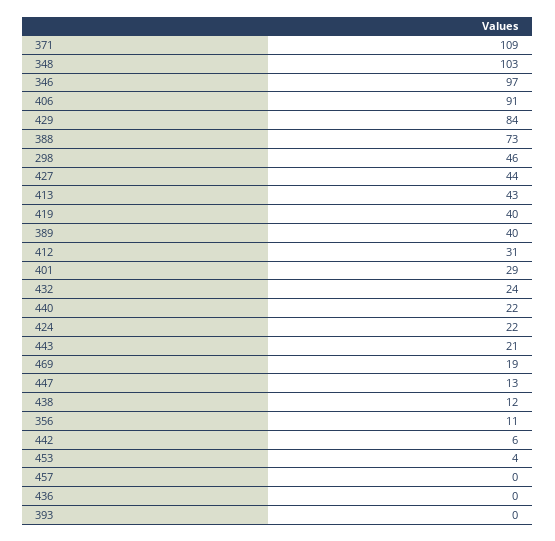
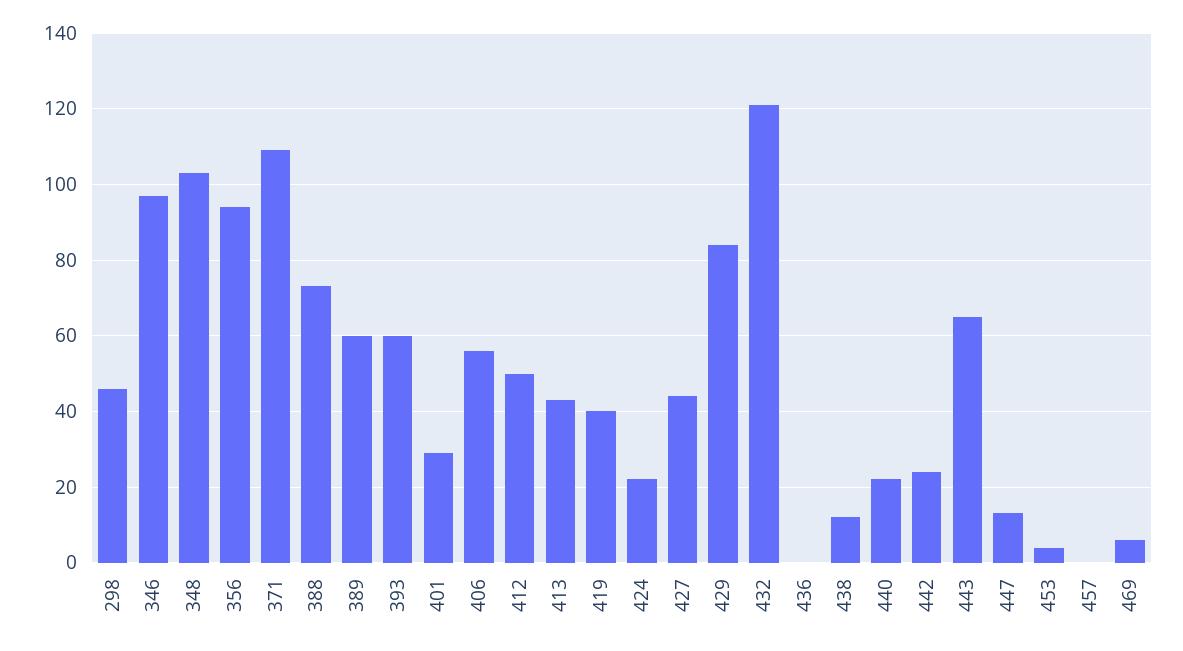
406: 91 -> 55
389: 40 -> 60
412: 31 -> 50
432: 24 -> 120
443: 21 -> 65
469: 19 -> 5
356: 11 -> 95
442: 6 -> 25
393: 0 -> 60

